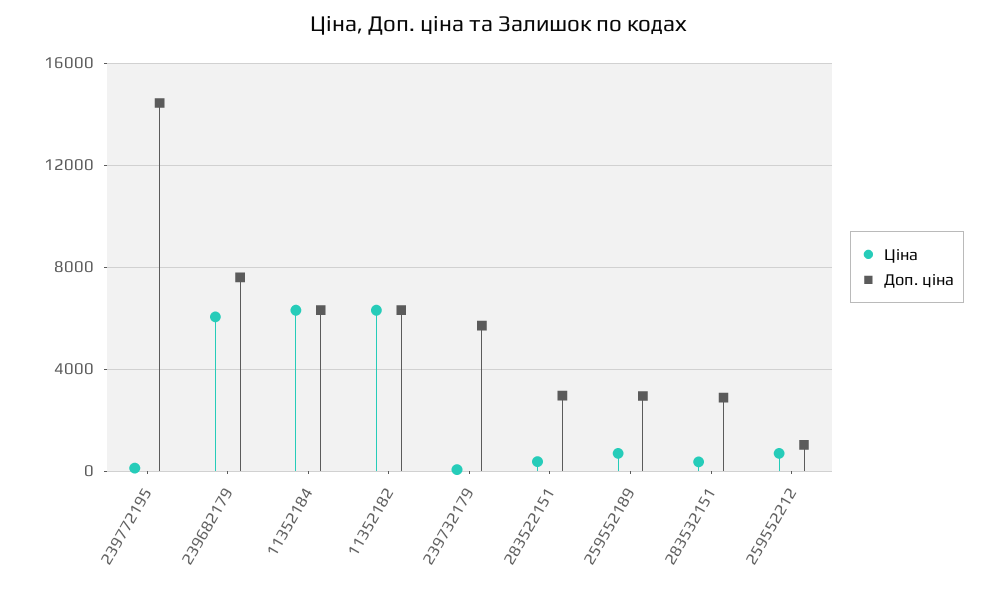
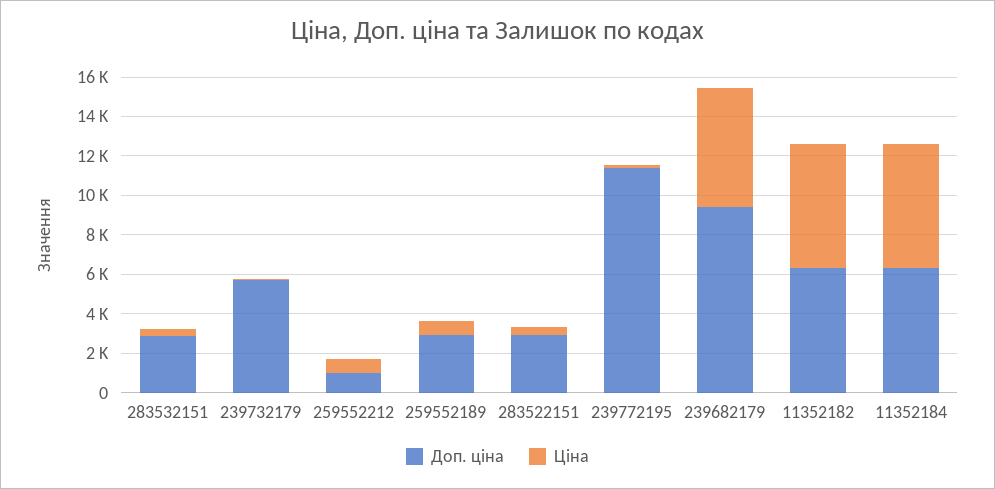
Доп. ціна, 239772195: 14500 -> 11500
Доп. ціна, 239682179: 7500 -> 9500

